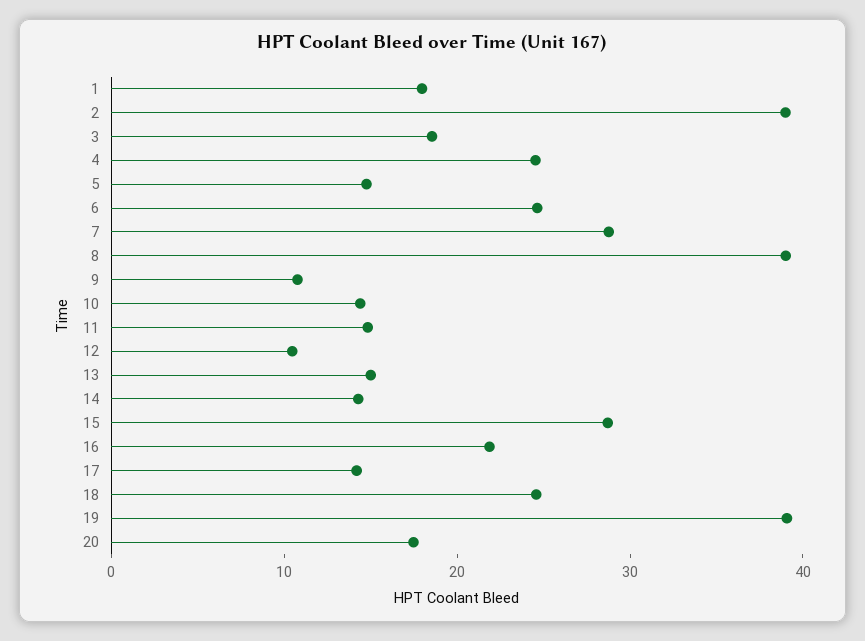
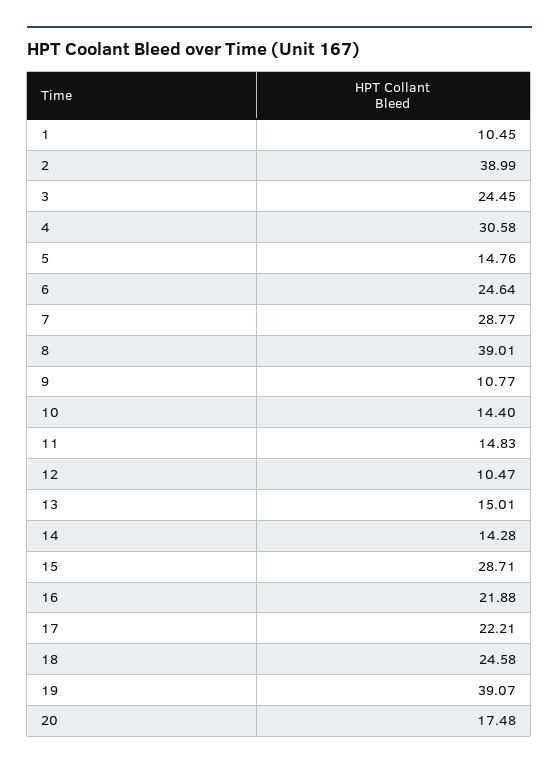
1: 18 -> 10.45
3: 18 -> 24.45
4: 24 -> 30.58
17: 14 -> 22.21

